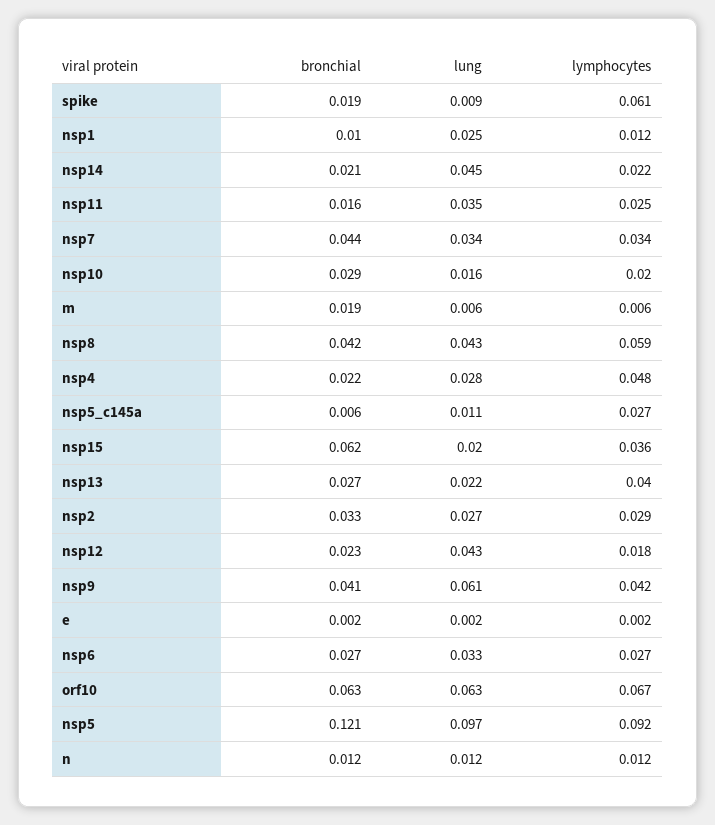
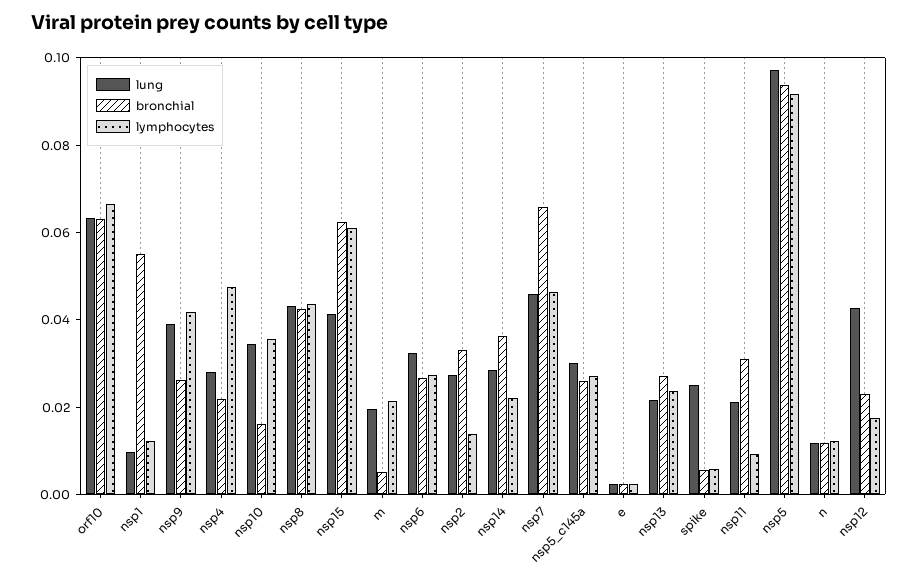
bronchial, spike: 0.019 -> 0.005
lung, spike: 0.009 -> 0.025
lymphocytes, spike: 0.061 -> 0.005
bronchial, nsp1: 0.01 -> 0.055
lung, nsp1: 0.025 -> 0.01
bronchial, nsp14: 0.021 -> 0.035
lung, nsp14: 0.045 -> 0.03
bronchial, nsp11: 0.016 -> 0.03
lung, nsp11: 0.035 -> 0.02
lymphocytes, nsp11: 0.025 -> 0.01
bronchial, nsp7: 0.044 -> 0.065
lung, nsp7: 0.034 -> 0.045
lymphocytes, nsp7: 0.034 -> 0.045
bronchial, nsp10: 0.029 -> 0.015
lung, nsp10: 0.016 -> 0.035
lymphocytes, nsp10: 0.02 -> 0.035
bronchial, m: 0.019 -> 0.005
lung, m: 0.006 -> 0.02
lymphocytes, m: 0.006 -> 0.02
lymphocytes, nsp8: 0.059 -> 0.045
bronchial, nsp5_c145a: 0.006 -> 0.025
lung, nsp5_c145a: 0.011 -> 0.03
lung, nsp15: 0.02 -> 0.04
lymphocytes, nsp15: 0.036 -> 0.06
lymphocytes, nsp13: 0.04 -> 0.025
lymphocytes, nsp2: 0.029 -> 0.015
bronchial, nsp9: 0.041 -> 0.025
lung, nsp9: 0.061 -> 0.04
bronchial, nsp5: 0.121 -> 0.095

